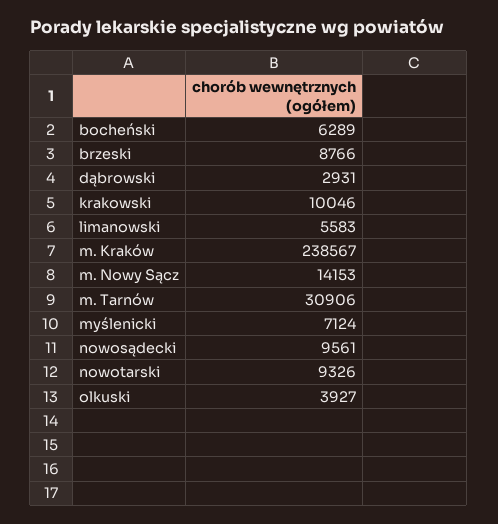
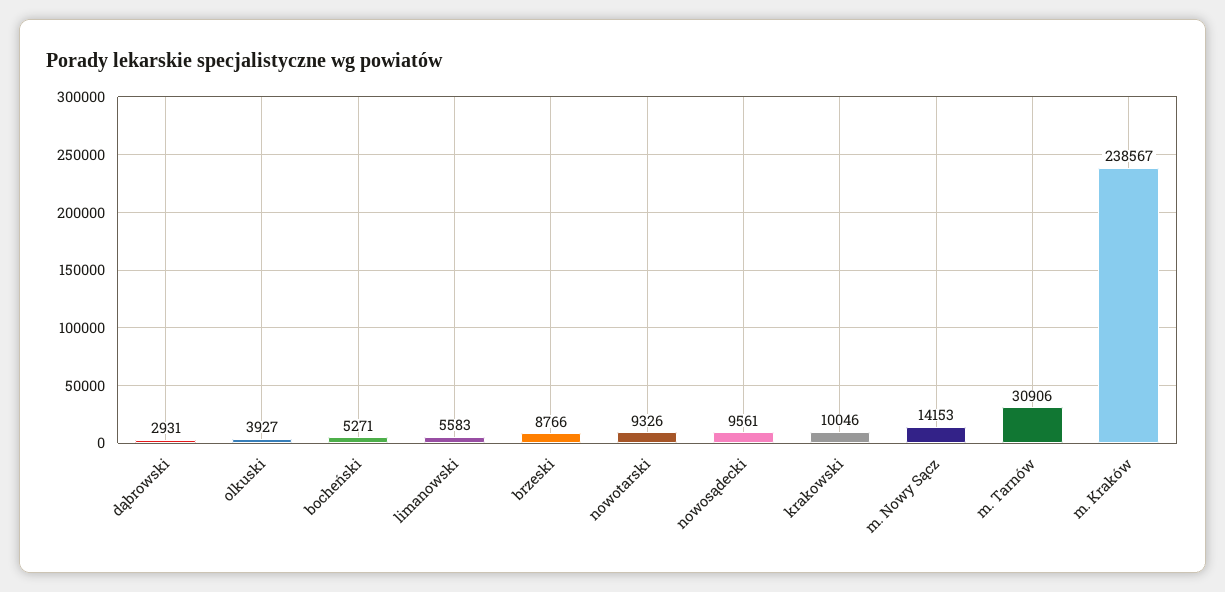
bocheński: 6289 -> 5271
myślenicki: 7124 -> none

